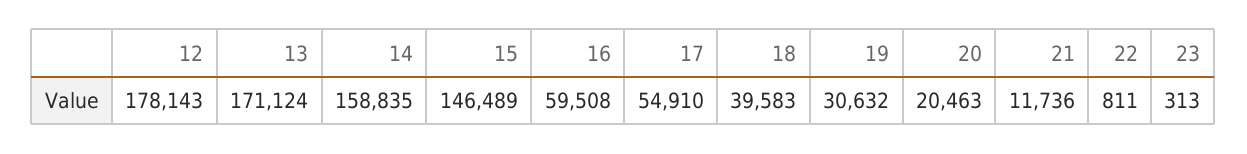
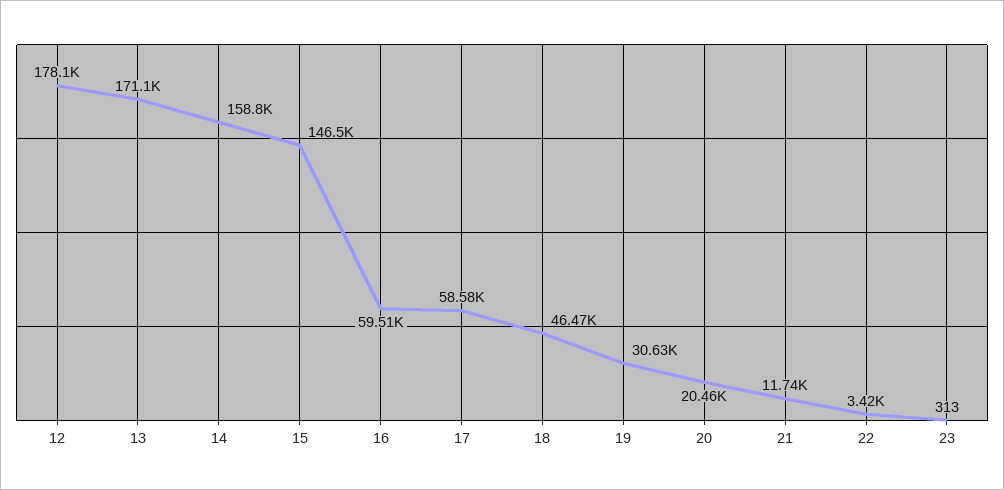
17: 54910 -> 58580
18: 39583 -> 46470
22: 811 -> 3420

